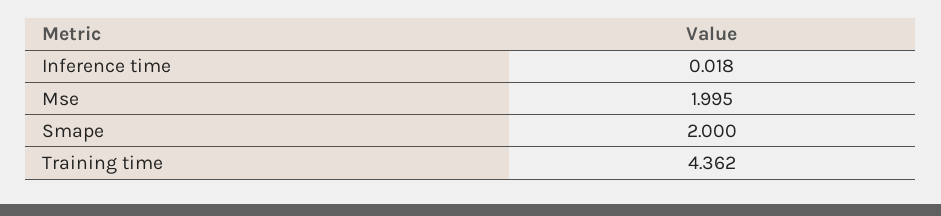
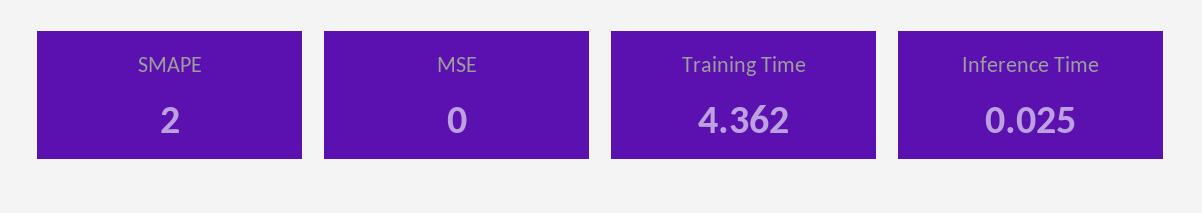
Inference time: 0.018 -> 0.025
Mse: 1.995 -> 0

